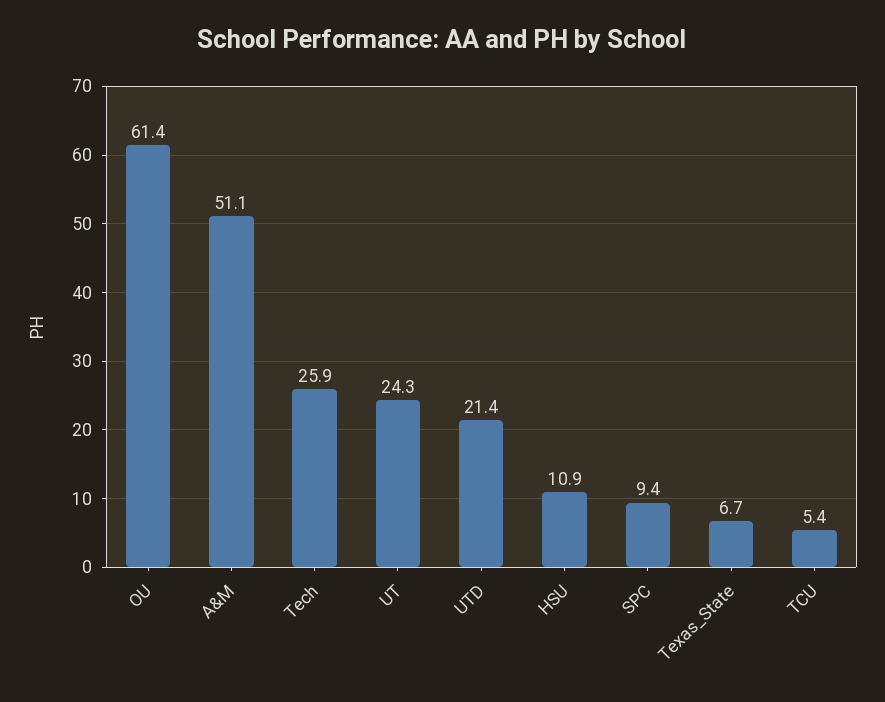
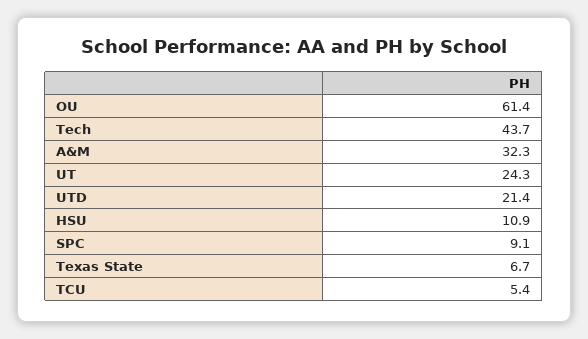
A&M: 51.1 -> 32.3
Tech: 25.9 -> 43.7
SPC: 9.4 -> 9.1

